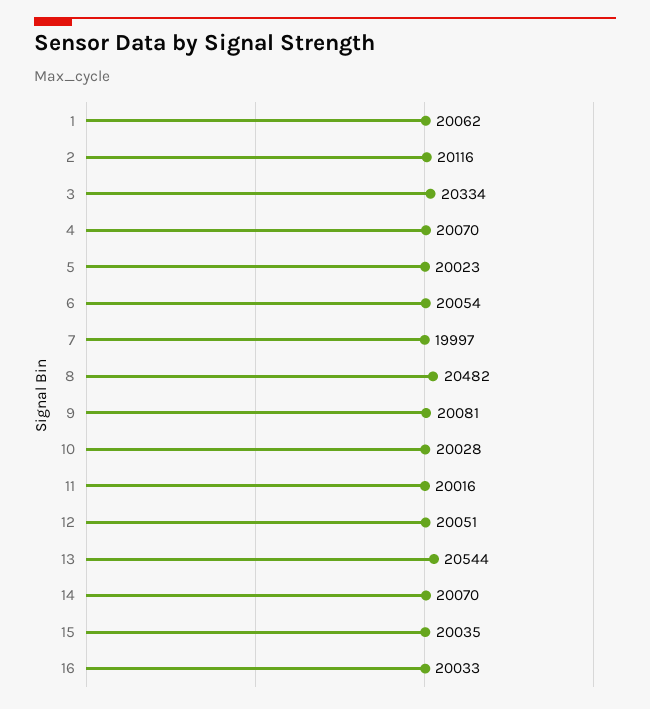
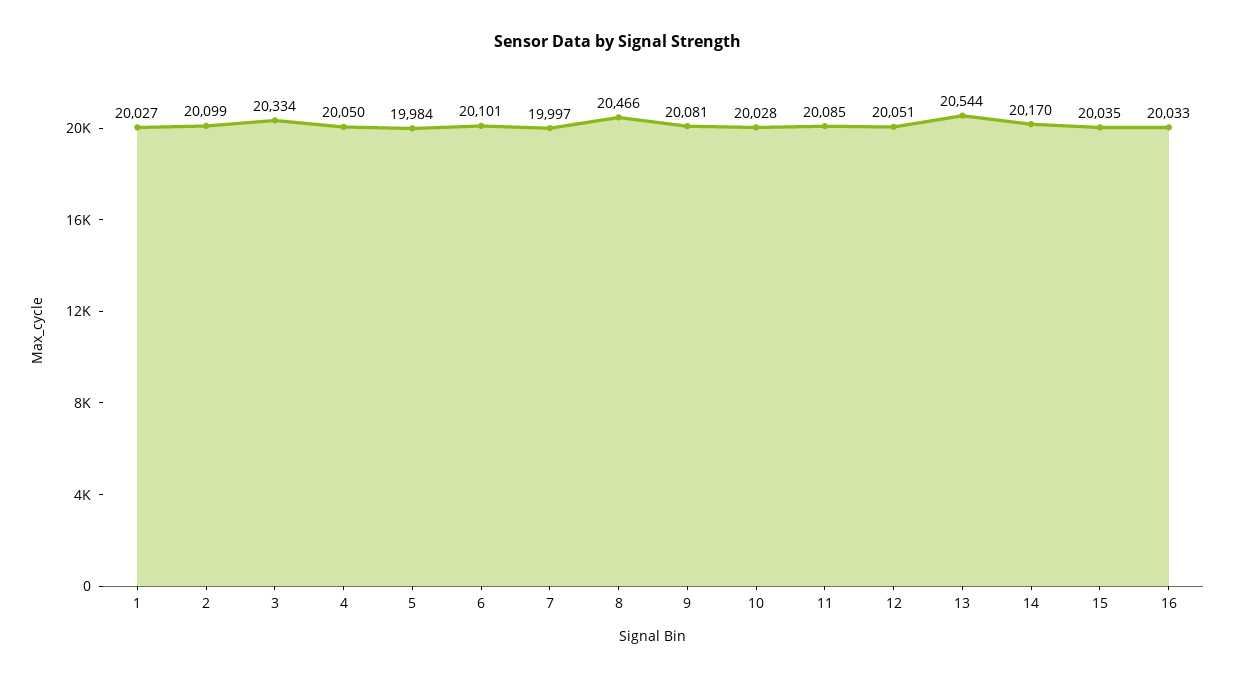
1: 20062 -> 20027
2: 20116 -> 20099
4: 20070 -> 20050
5: 20023 -> 19984
6: 20054 -> 20101
8: 20482 -> 20466
11: 20016 -> 20085
14: 20070 -> 20170

